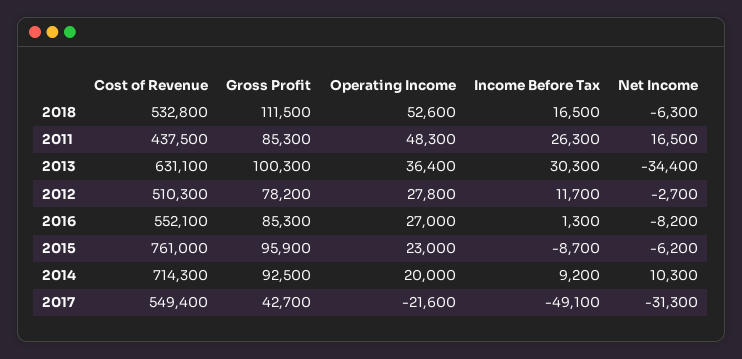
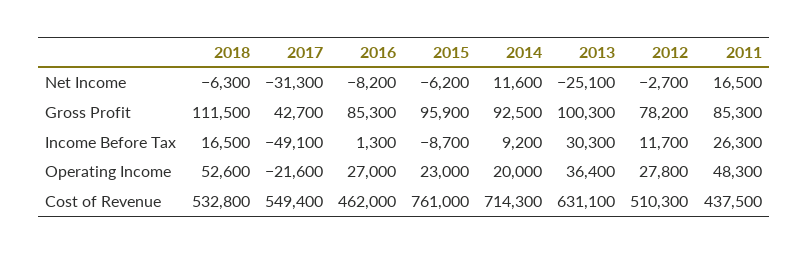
Net Income, 2013: -34400 -> -25100
Cost of Revenue, 2016: 552100 -> 462000
Net Income, 2014: 10300 -> 11600

